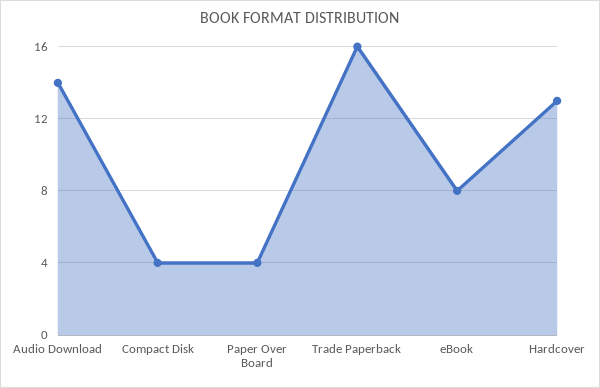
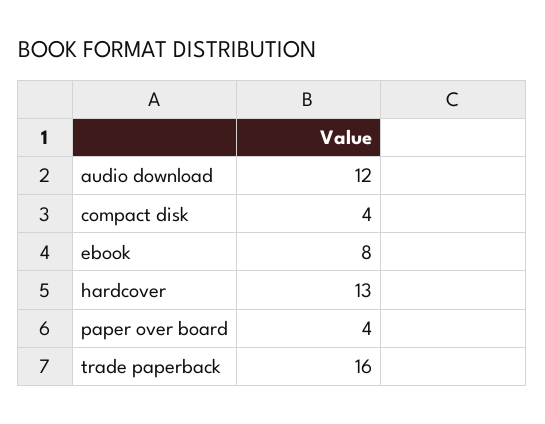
Audio Download: 14 -> 12

